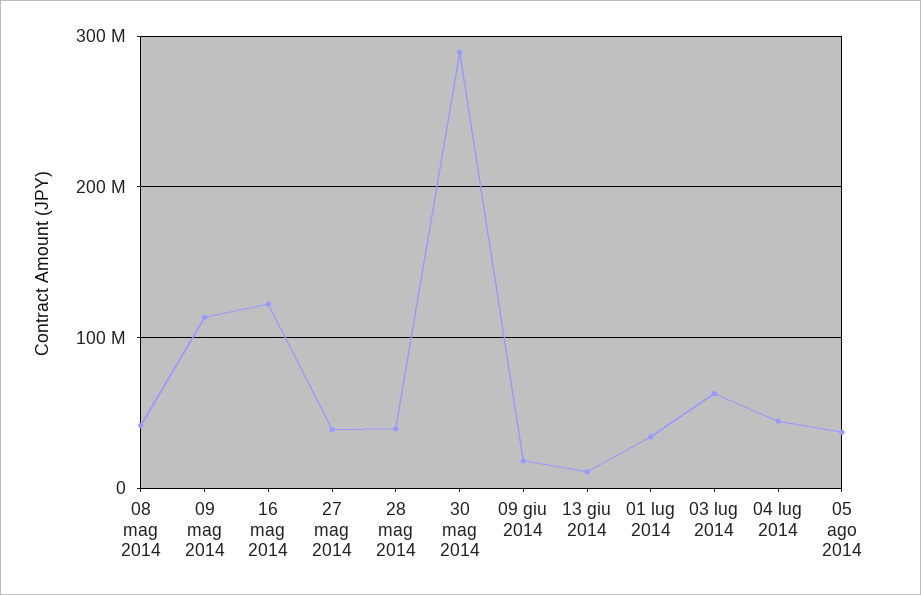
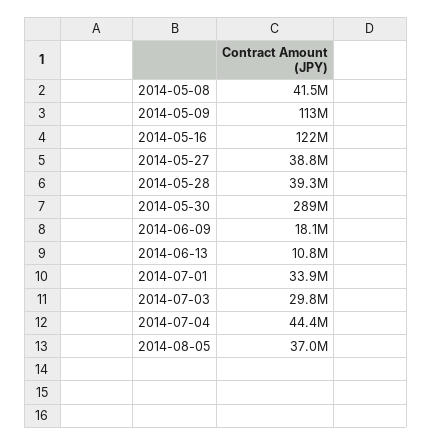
03 lug 2014: 60000000 -> 29800000

